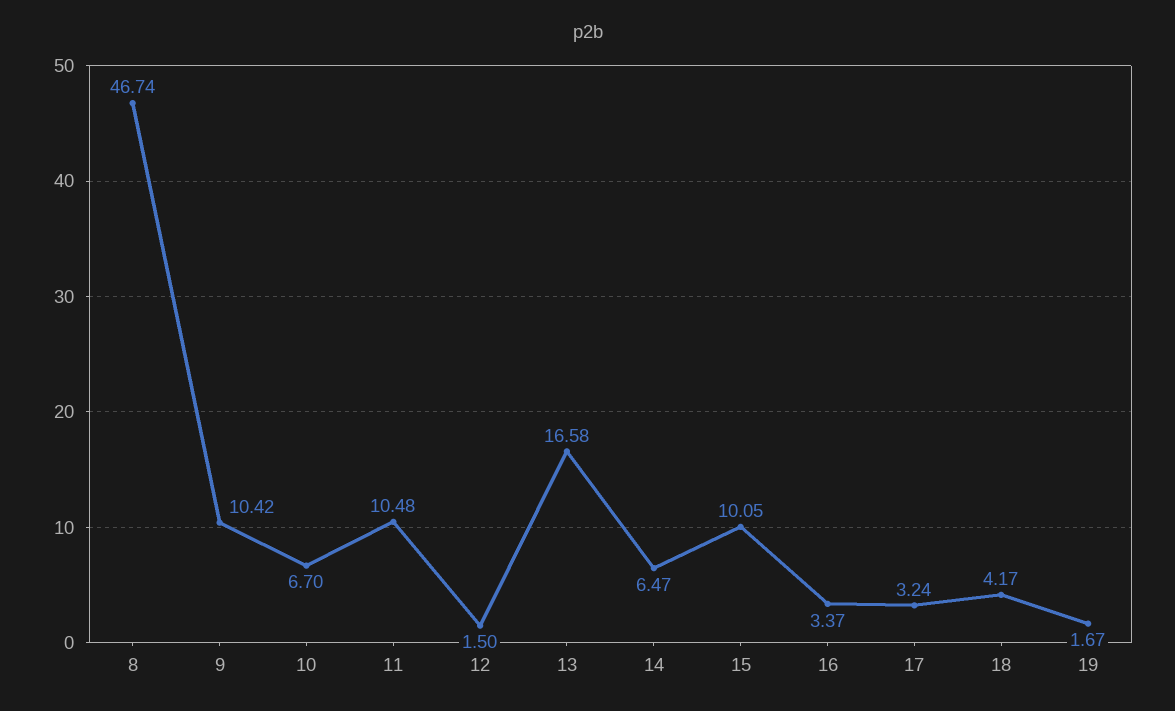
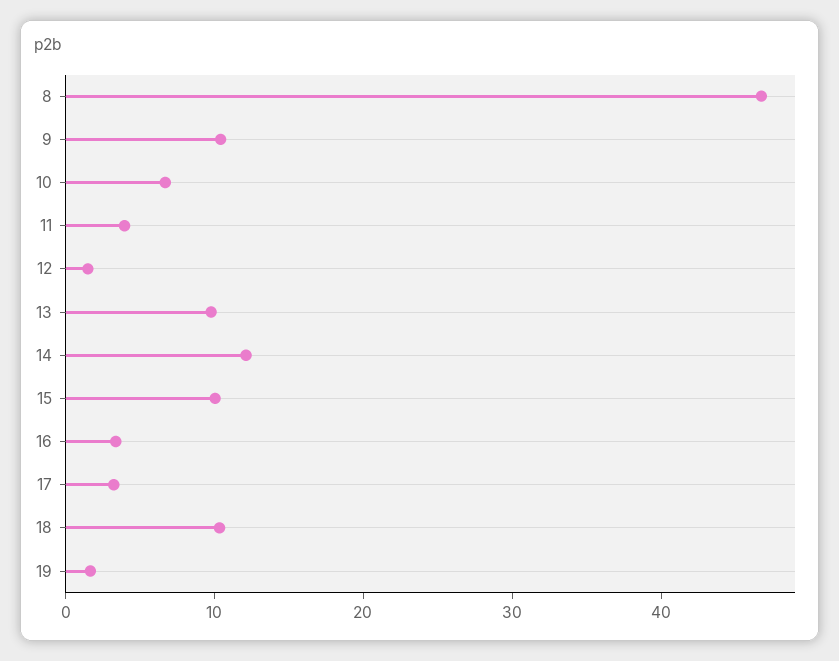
11: 10.48 -> 4
13: 16.58 -> 10
14: 6.47 -> 12
18: 4.17 -> 10

